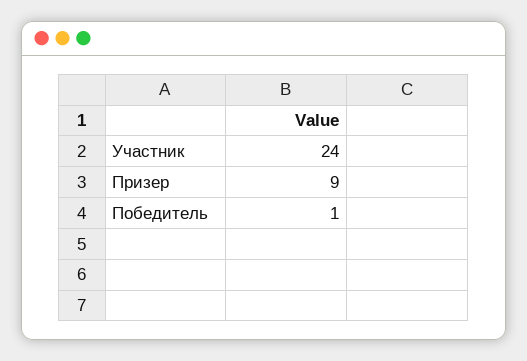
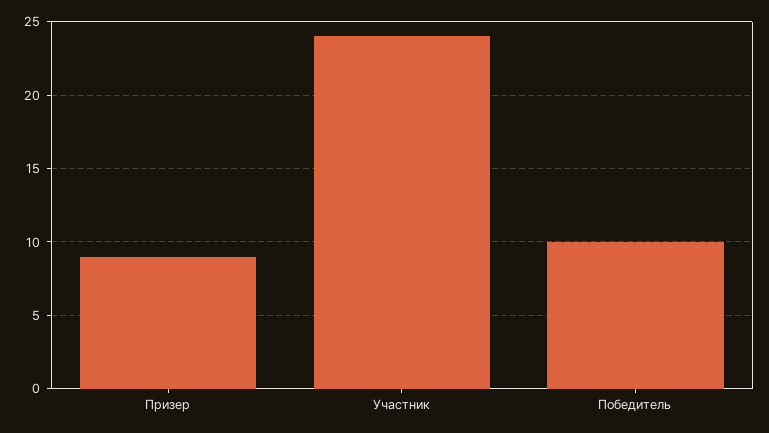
Победитель: 1 -> 10

